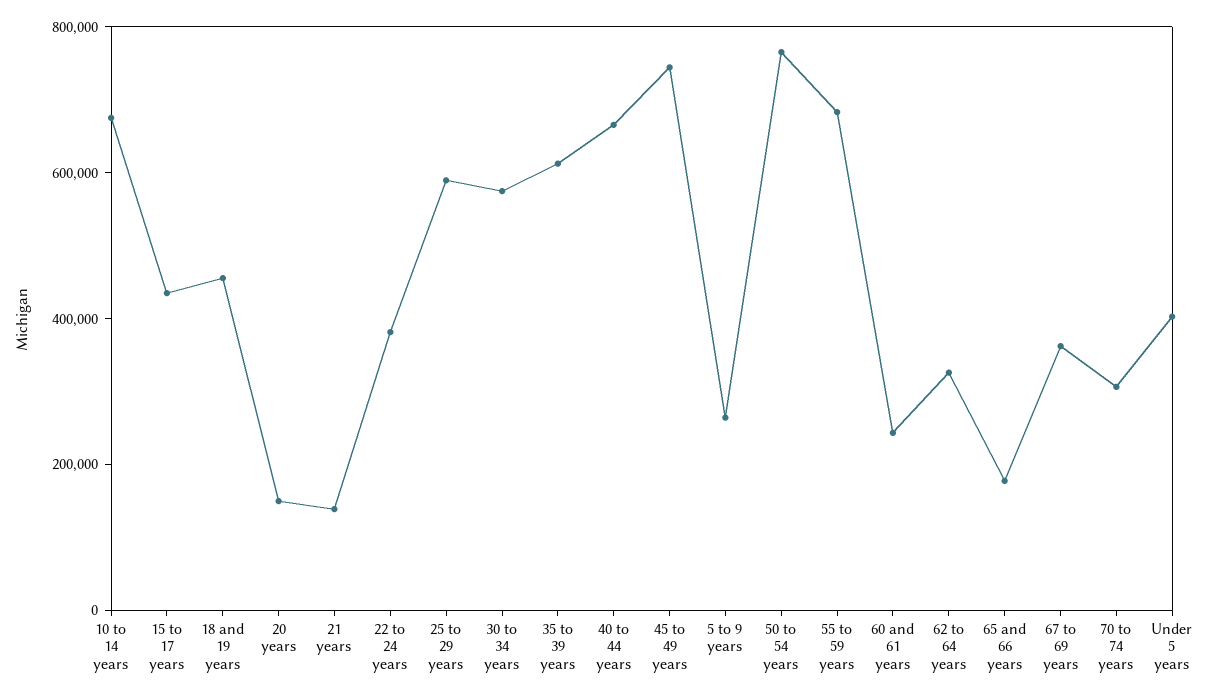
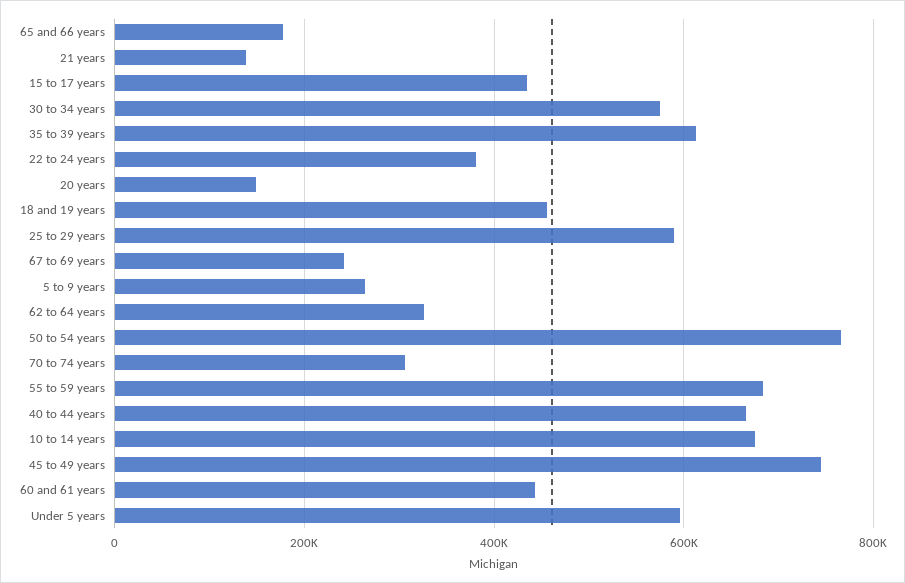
60 and 61 years: 250000 -> 440000
67 to 69 years: 350000 -> 240000
Under 5 years: 400000 -> 600000

